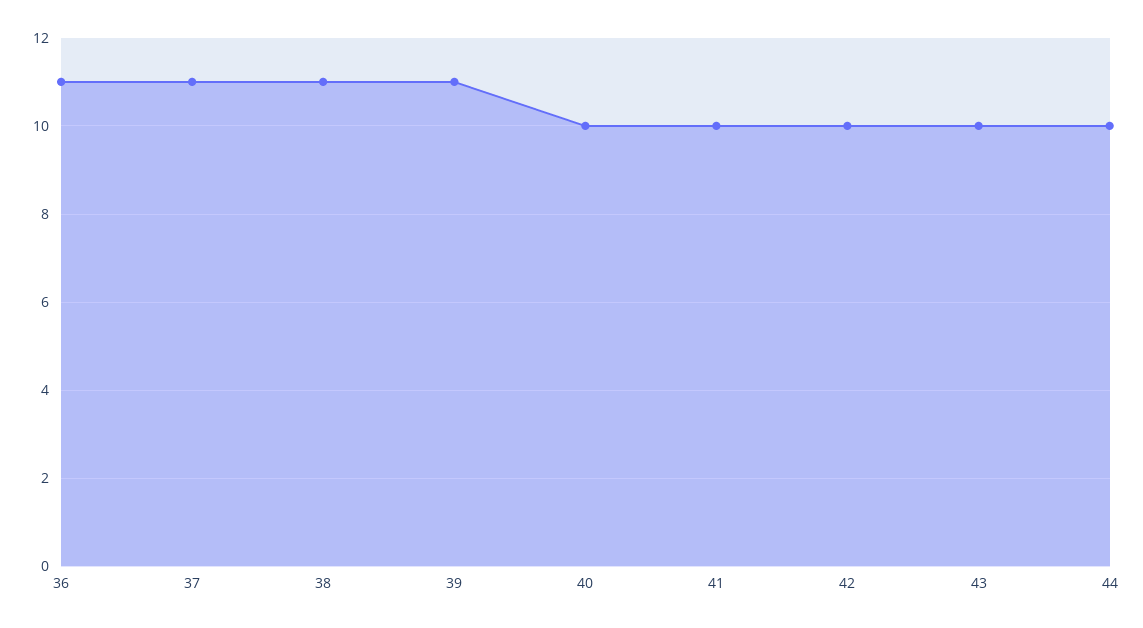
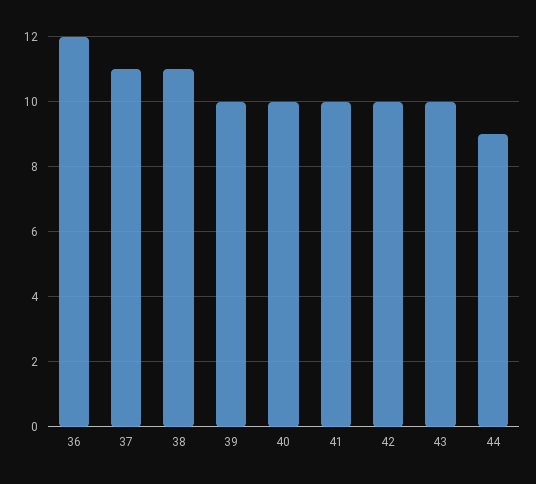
36: 11 -> 12
39: 11 -> 10
44: 10 -> 9

